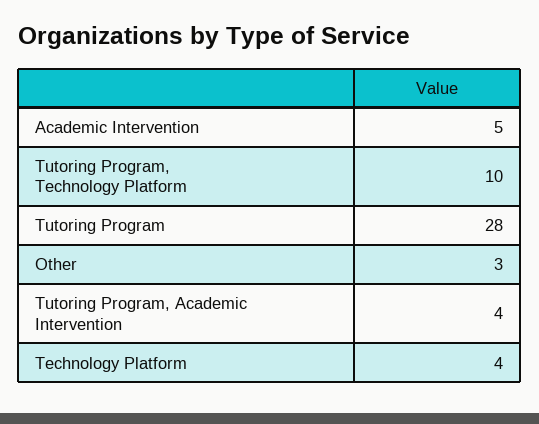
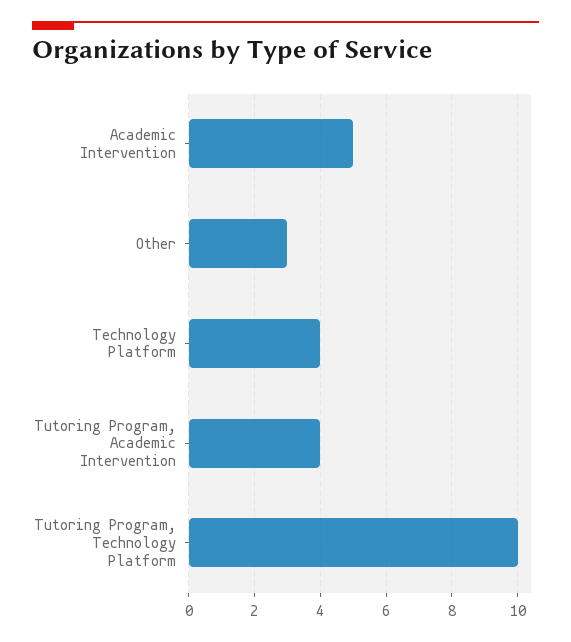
Tutoring Program: 28 -> none

